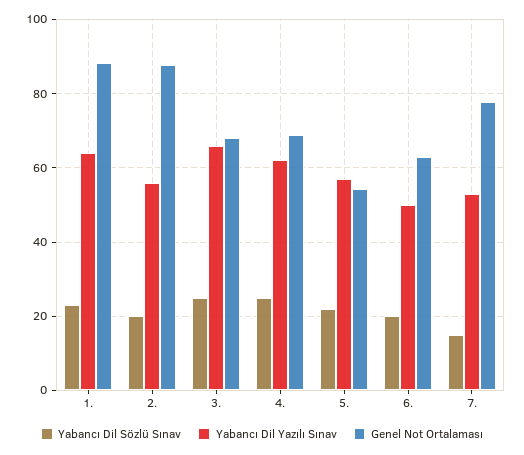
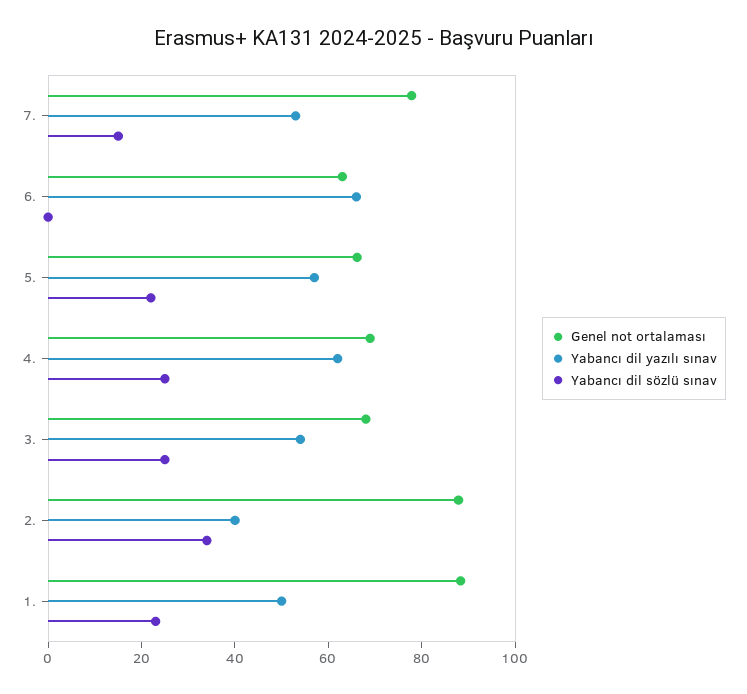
Yabancı Dil Yazılı Sınav, 1.: 64 -> 50
Yabancı Dil Sözlü Sınav, 2.: 20 -> 35
Yabancı Dil Yazılı Sınav, 2.: 56 -> 40
Yabancı Dil Yazılı Sınav, 3.: 66 -> 55
Genel Not Ortalaması, 5.: 54 -> 65
Yabancı Dil Sözlü Sınav, 6.: 20 -> 0
Yabancı Dil Yazılı Sınav, 6.: 50 -> 65

